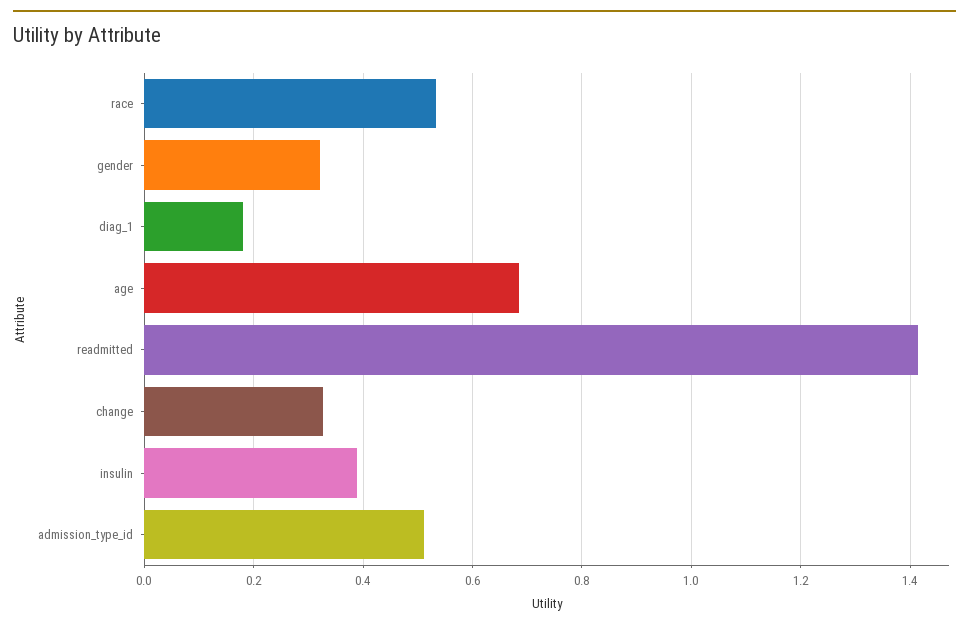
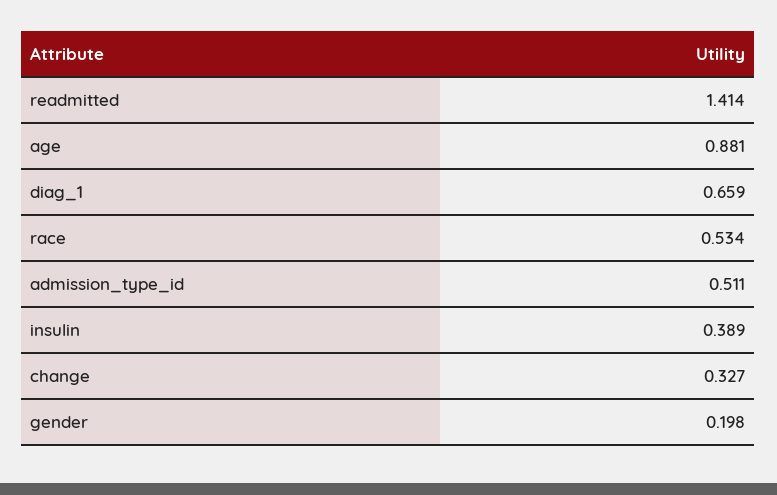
gender: 0.32 -> 0.198
diag_1: 0.18 -> 0.659
age: 0.68 -> 0.881

